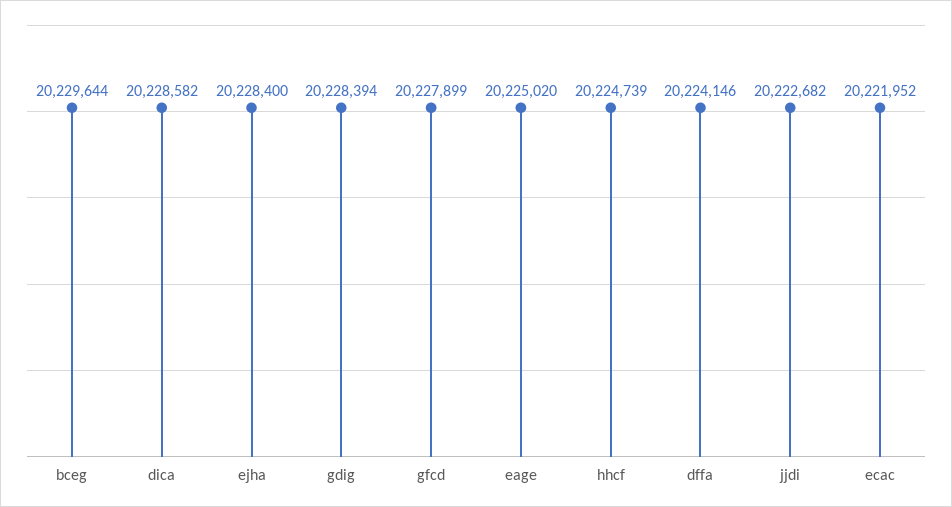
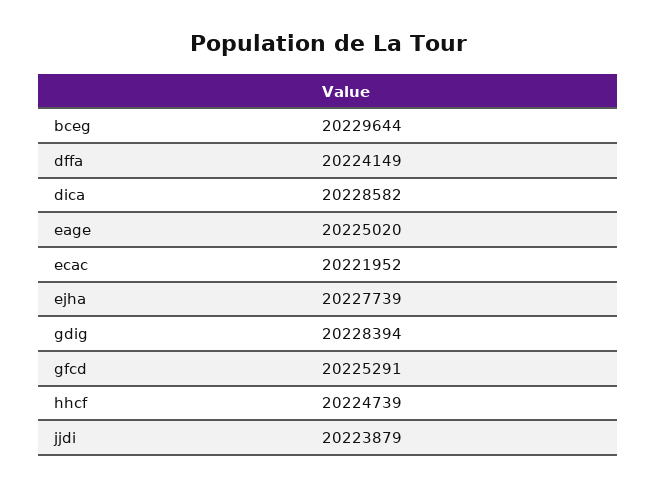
ejha: 20228400 -> 20227739
gfcd: 20227899 -> 20225291
dffa: 20224146 -> 20224149
jjdi: 20222682 -> 20223879

